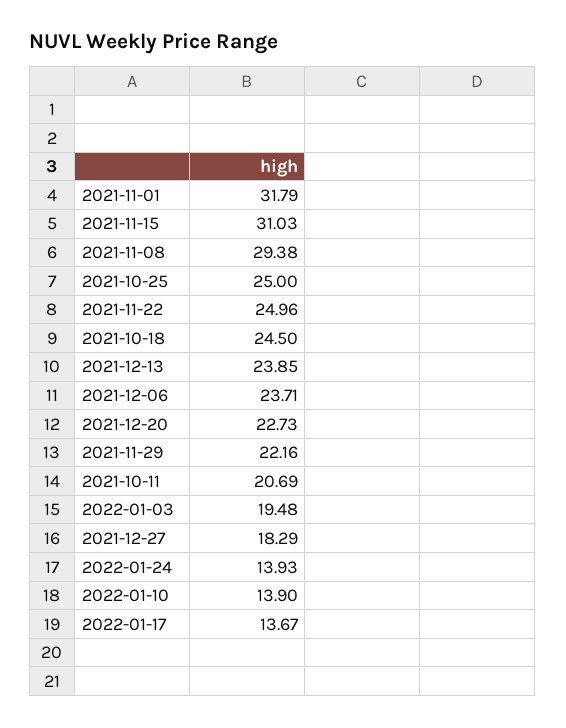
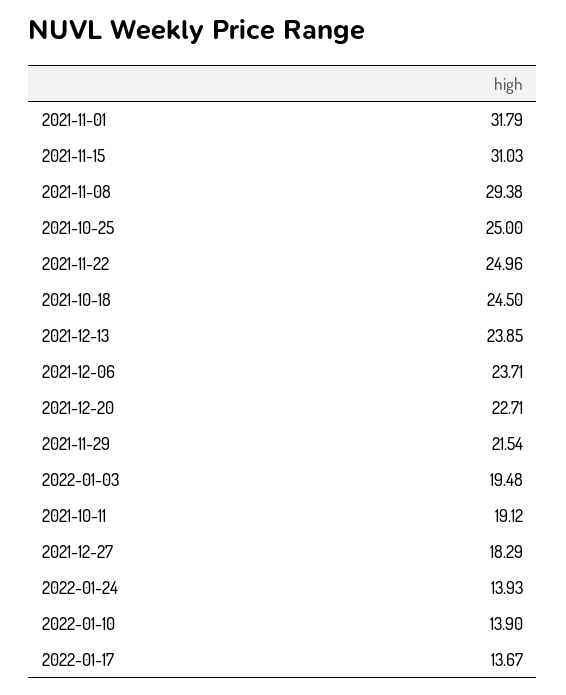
2021-12-20: 22.73 -> 22.71
2021-11-29: 22.16 -> 21.54
2021-10-11: 20.69 -> 19.12

